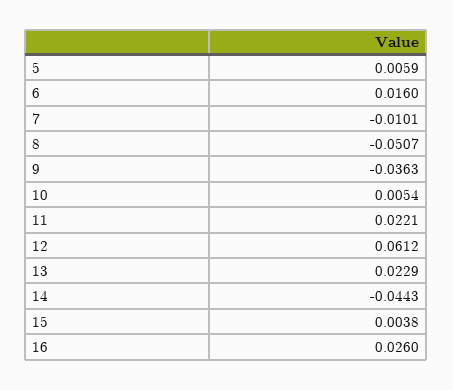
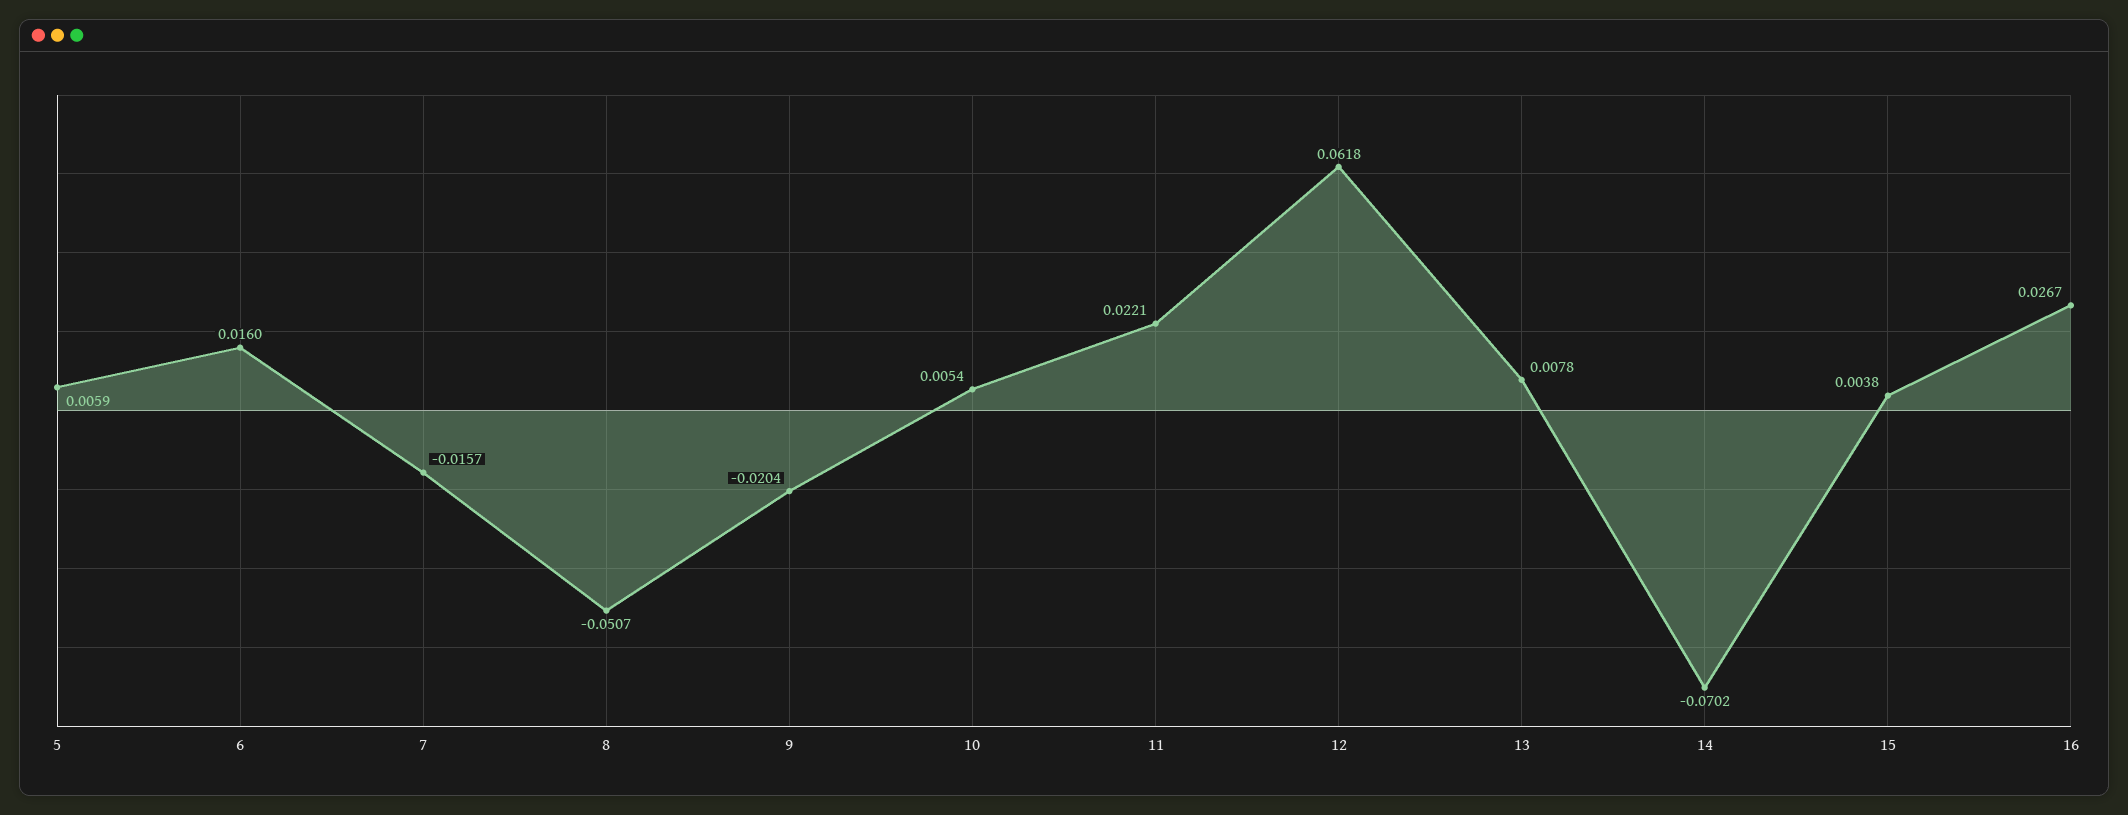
7: -0.0101 -> -0.0157
9: -0.0363 -> -0.0204
12: 0.0612 -> 0.0618
13: 0.0229 -> 0.0078
14: -0.0443 -> -0.0702
16: 0.026 -> 0.0267

